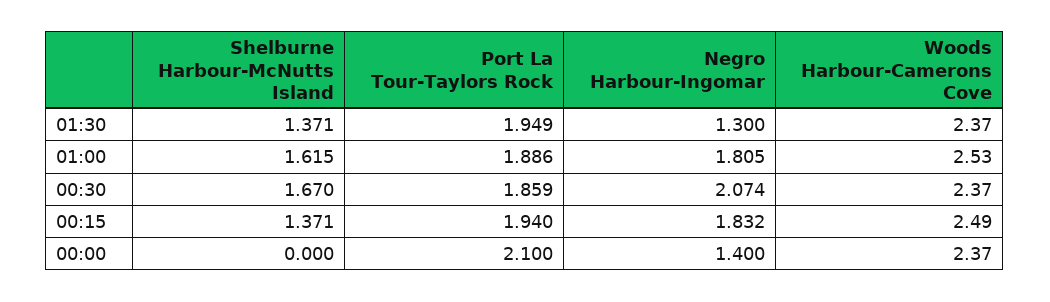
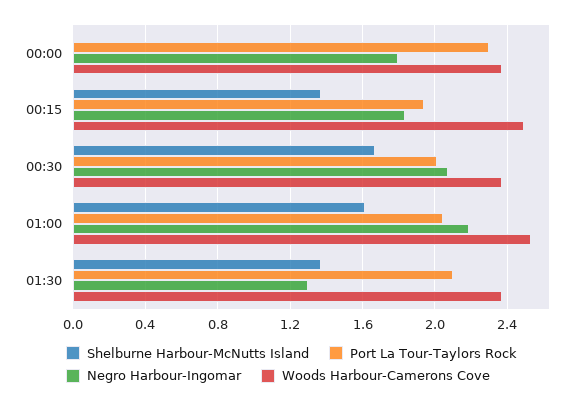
Port La Tour-Taylors Rock, 01:30: 1.949 -> 2.1
Port La Tour-Taylors Rock, 01:00: 1.886 -> 2.05
Negro Harbour-Ingomar, 01:00: 1.805 -> 2.2
Port La Tour-Taylors Rock, 00:30: 1.859 -> 2
Port La Tour-Taylors Rock, 00:00: 2.1 -> 2.3
Negro Harbour-Ingomar, 00:00: 1.4 -> 1.8

